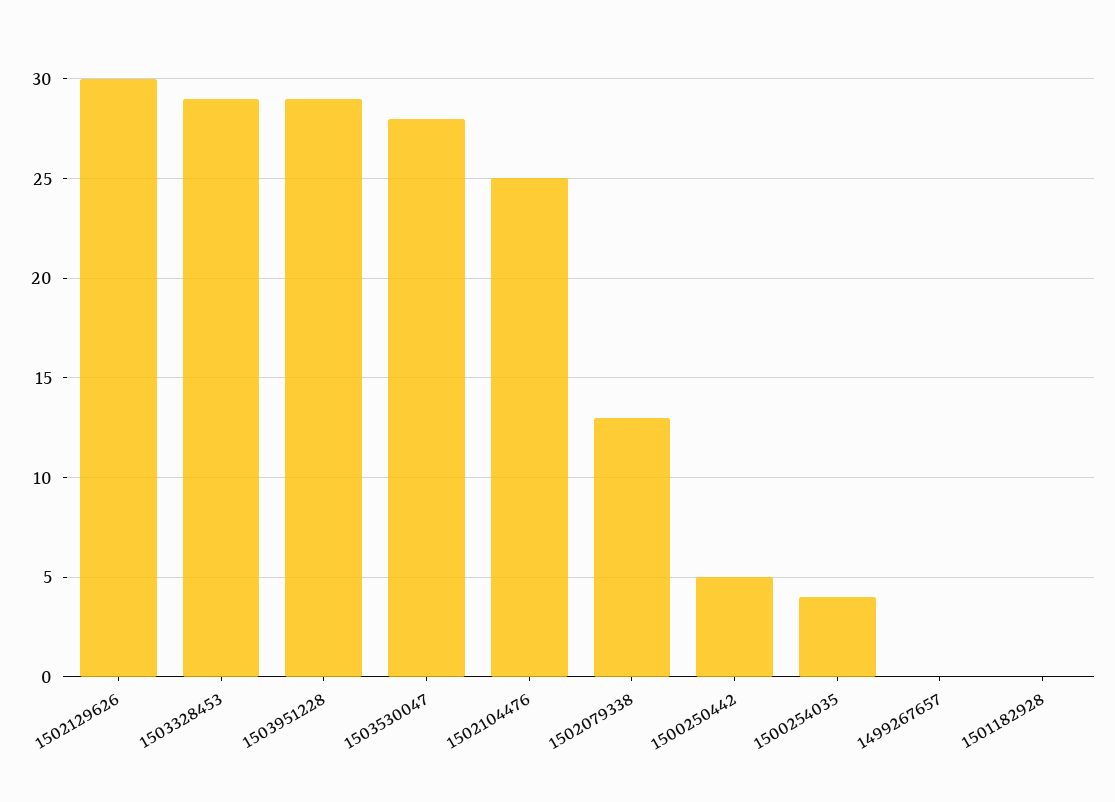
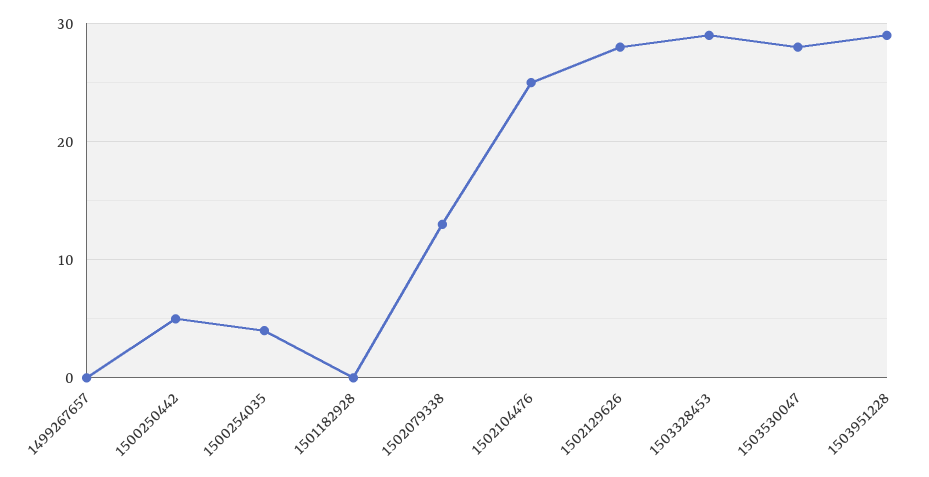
1502129626: 30 -> 28

